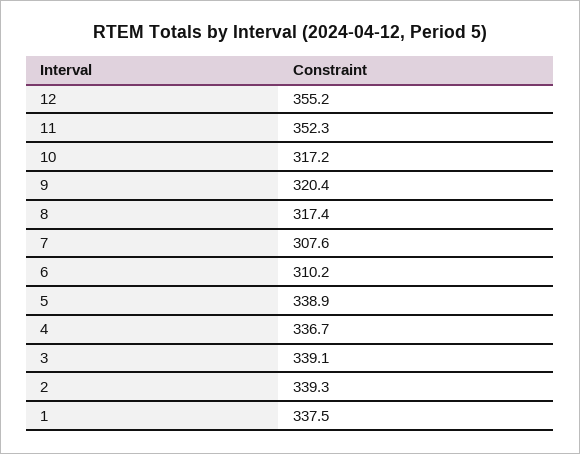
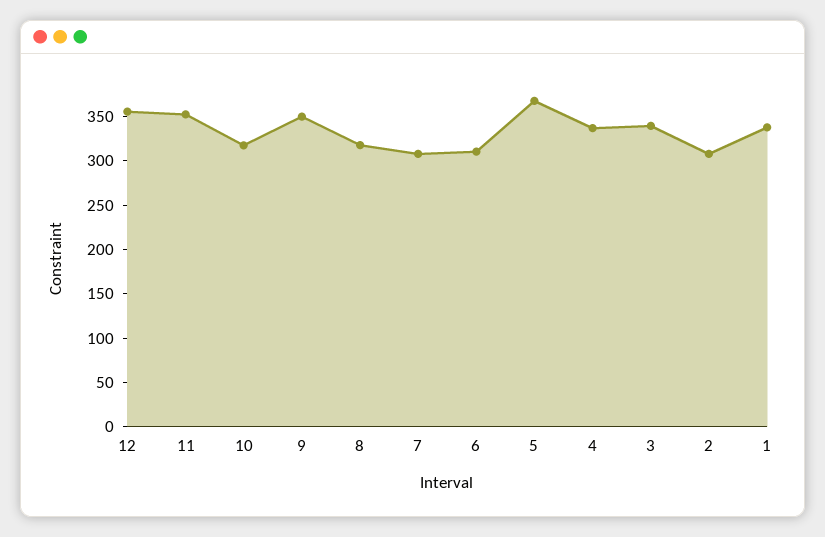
9: 320.4 -> 350
5: 338.9 -> 370
2: 339.3 -> 310

